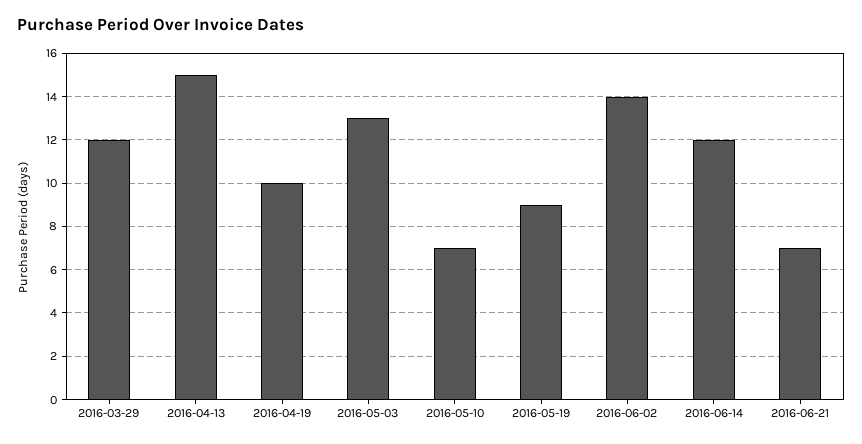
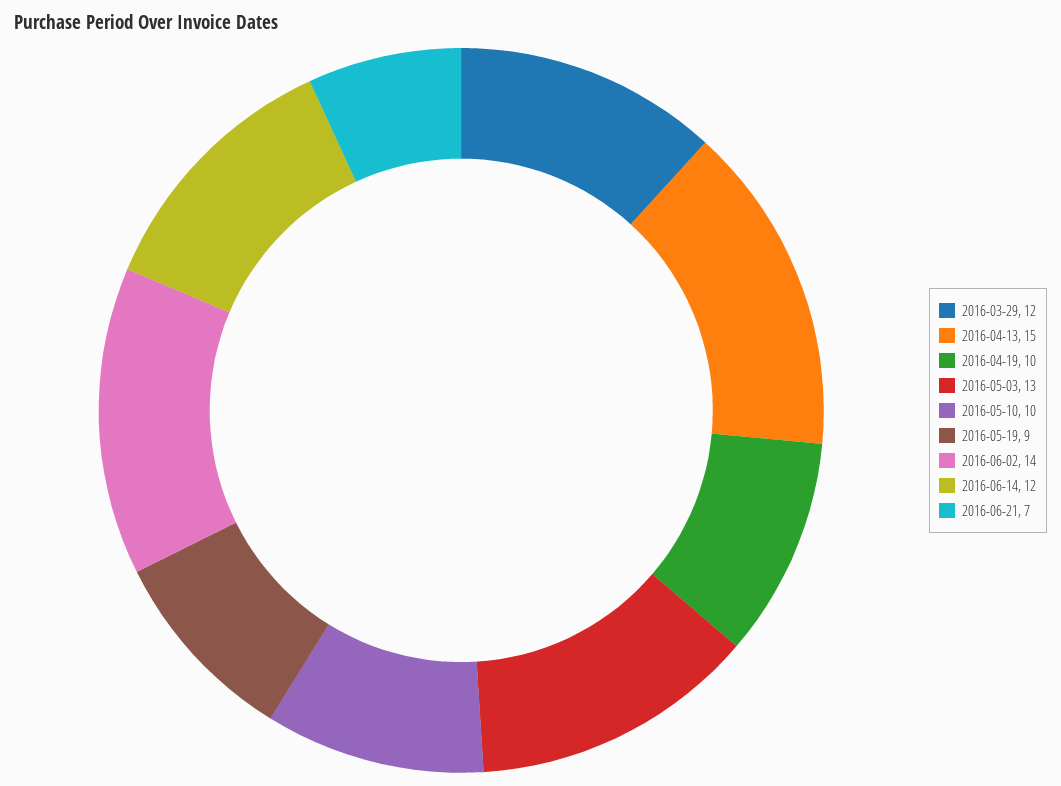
2016-05-10: 7 -> 10

